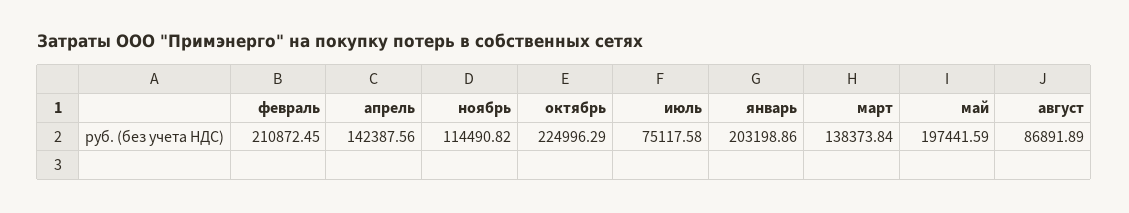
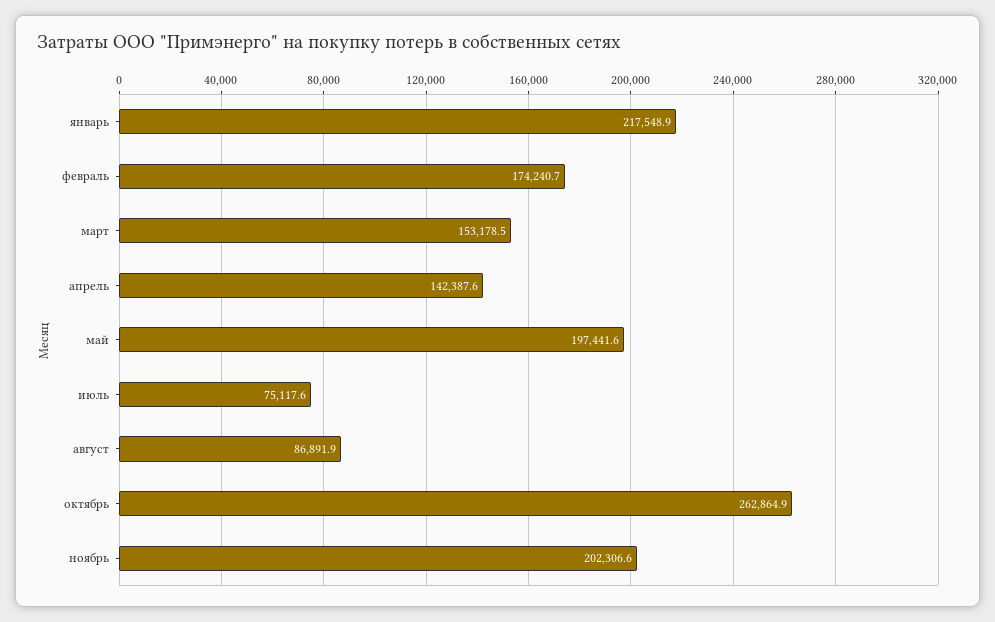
февраль: 210872.45 -> 174240.7
ноябрь: 114490.82 -> 202306.6
октябрь: 224996.29 -> 262864.9
январь: 203198.86 -> 217548.9
март: 138373.84 -> 153178.5

